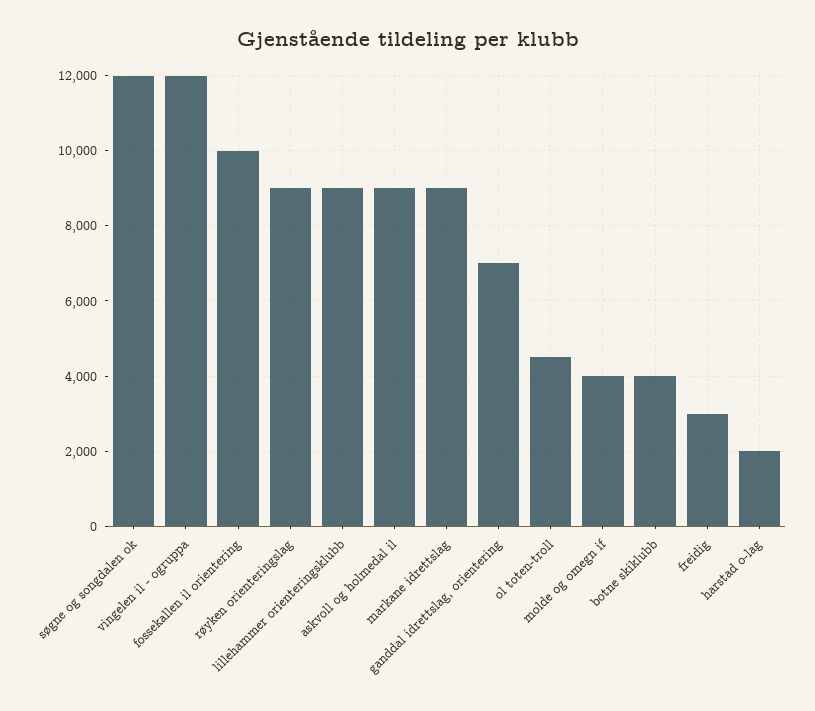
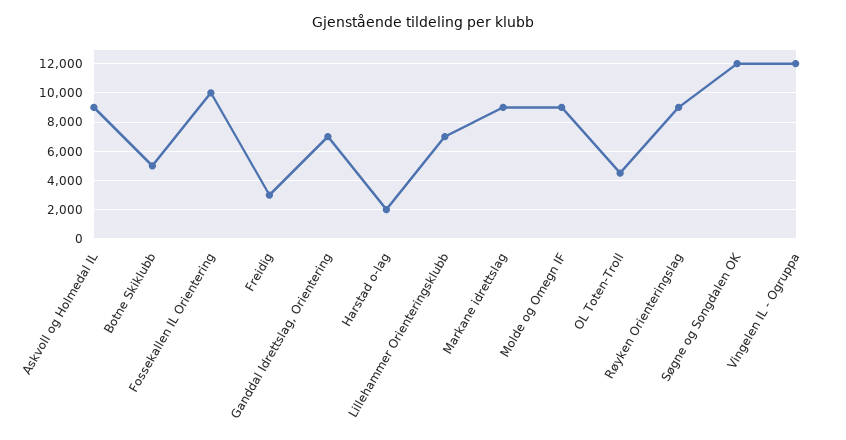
lillehammer orienteringsklubb: 9000 -> 7000
molde og omegn if: 4000 -> 9000
botne skiklubb: 4000 -> 5000

